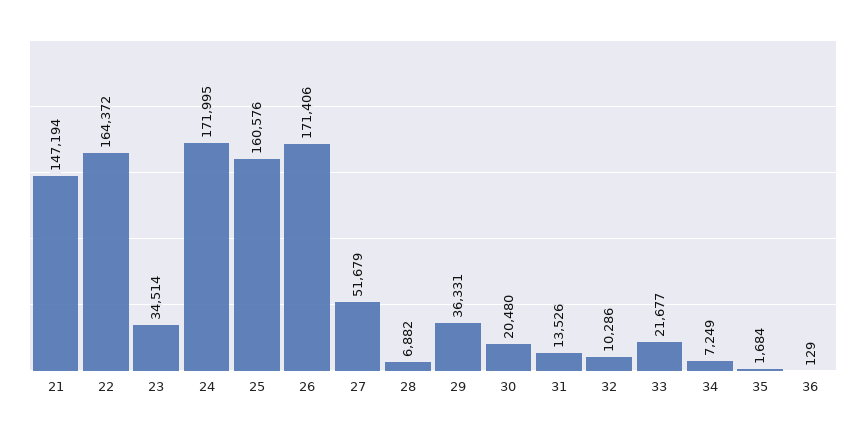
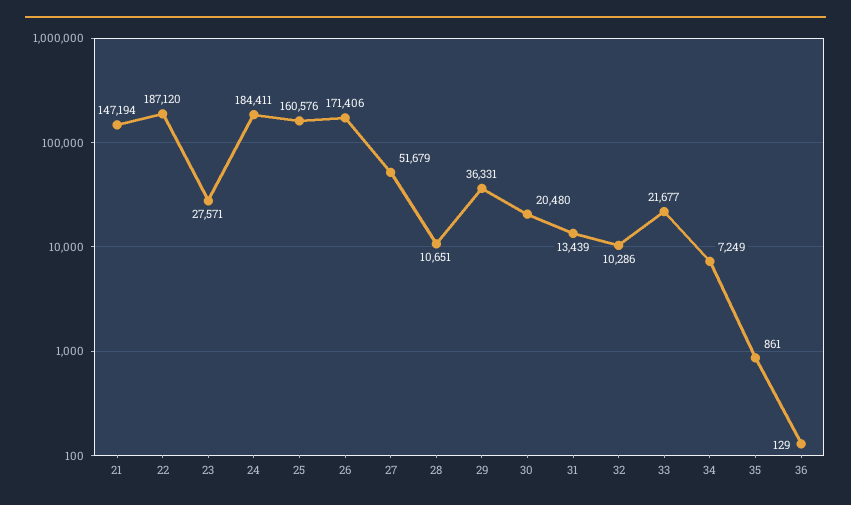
22: 164372 -> 187120
23: 34514 -> 27571
24: 171995 -> 184411
28: 6882 -> 10651
31: 13526 -> 13439
35: 1684 -> 861

